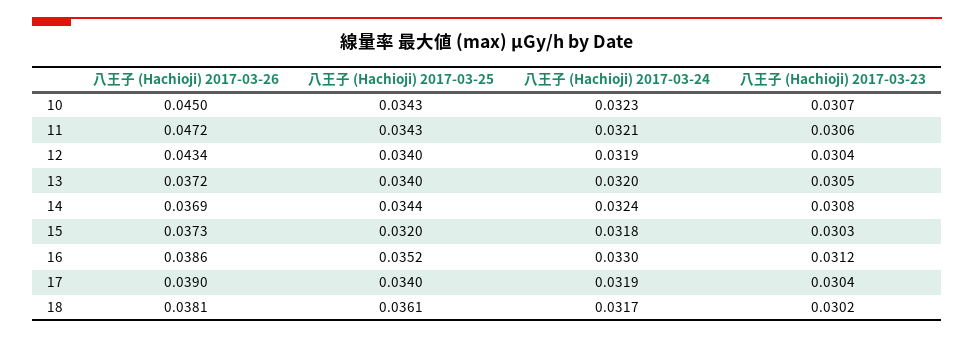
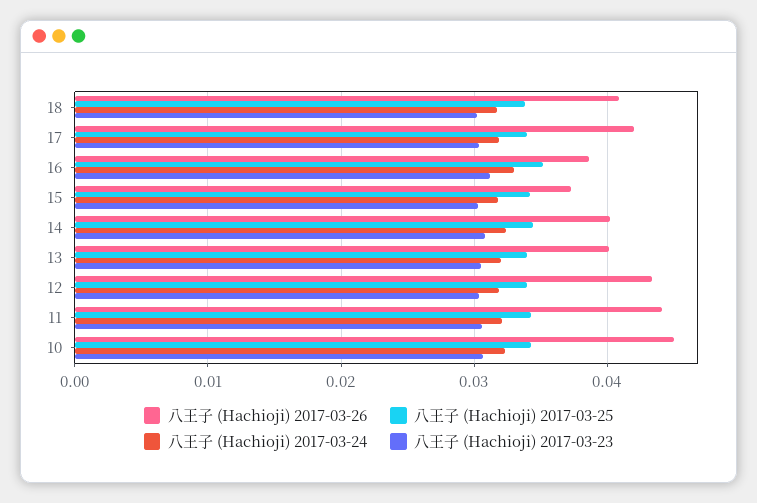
八王子 (Hachioji) 2017-03-26, 11: 0.0472 -> 0.044
八王子 (Hachioji) 2017-03-26, 13: 0.0372 -> 0.04
八王子 (Hachioji) 2017-03-26, 14: 0.0369 -> 0.04
八王子 (Hachioji) 2017-03-25, 15: 0.032 -> 0.034
八王子 (Hachioji) 2017-03-26, 17: 0.039 -> 0.042
八王子 (Hachioji) 2017-03-26, 18: 0.0381 -> 0.041
八王子 (Hachioji) 2017-03-25, 18: 0.0361 -> 0.034

